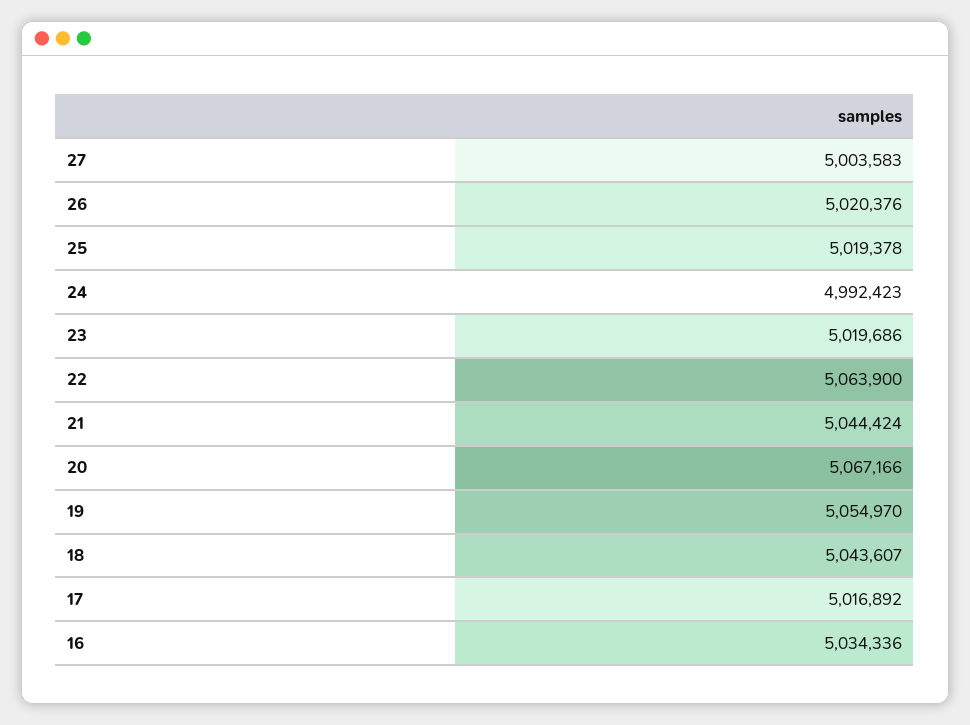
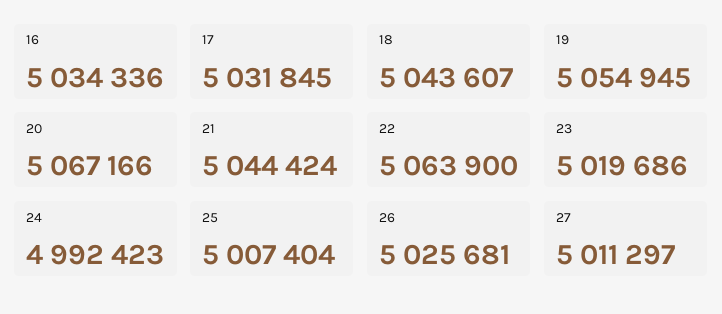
27: 5003583 -> 5011297
26: 5020376 -> 5025681
25: 5019378 -> 5007404
19: 5054970 -> 5054945
17: 5016892 -> 5031845

